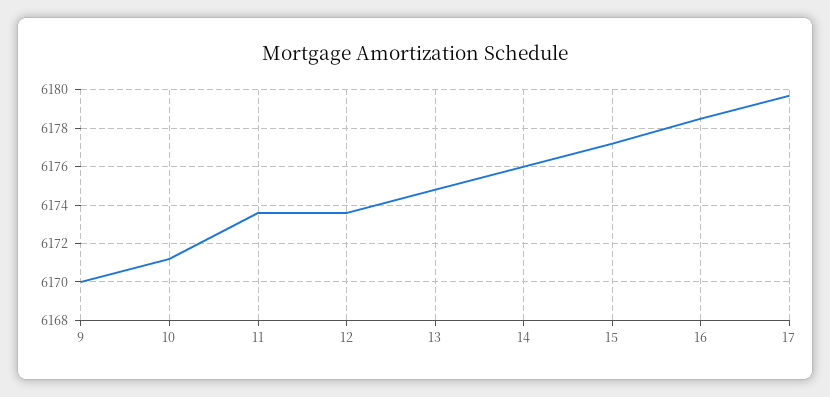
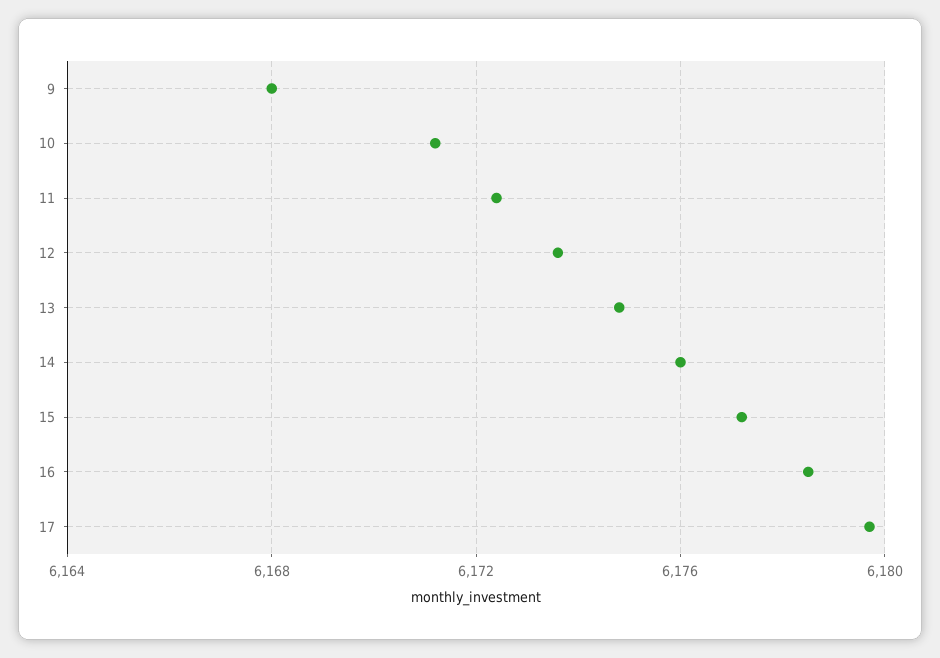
9: 6170 -> 6168
11: 6173.5 -> 6172.5

